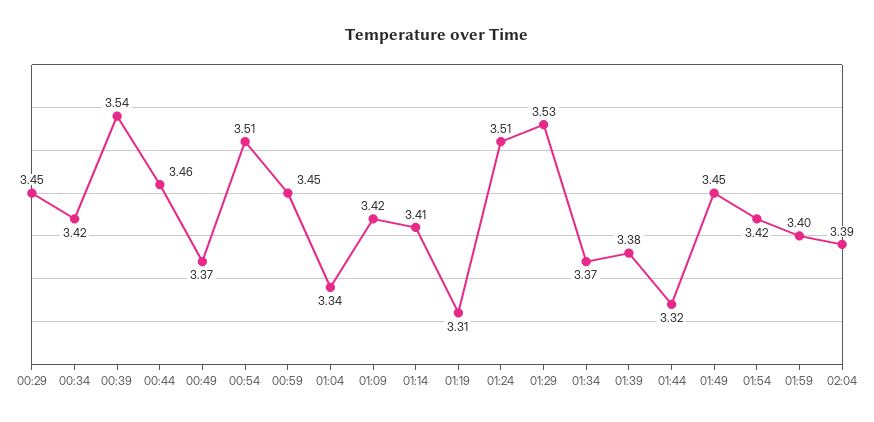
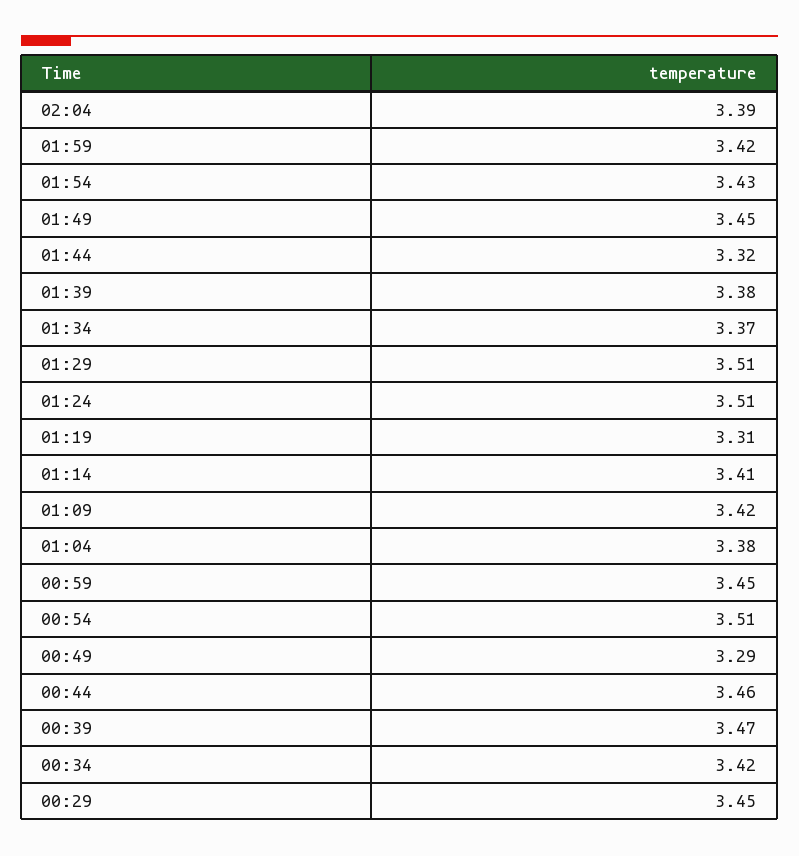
00:39: 3.54 -> 3.47
00:49: 3.37 -> 3.29
01:04: 3.34 -> 3.38
01:29: 3.53 -> 3.51
01:54: 3.42 -> 3.43
01:59: 3.4 -> 3.42

